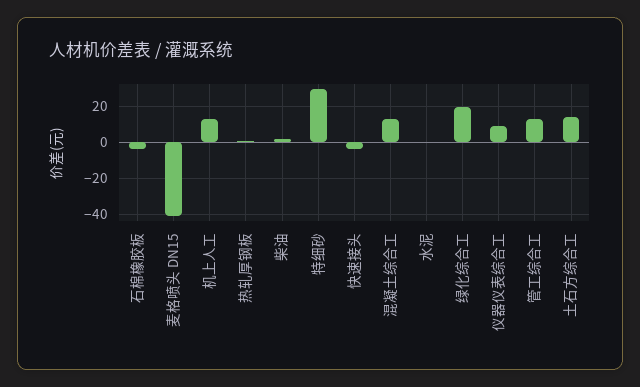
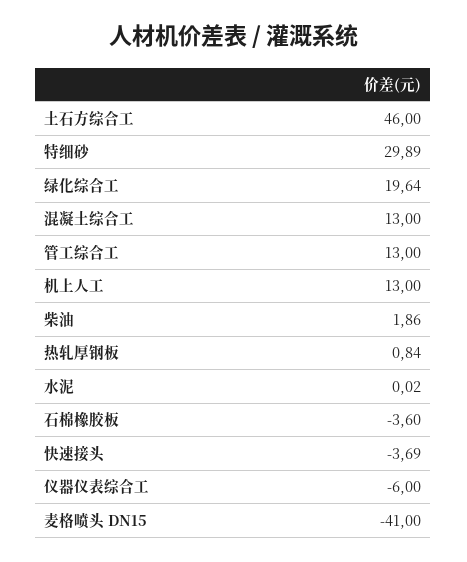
仪器仪表综合工: 10 -> -6
土石方综合工: 15 -> 46

